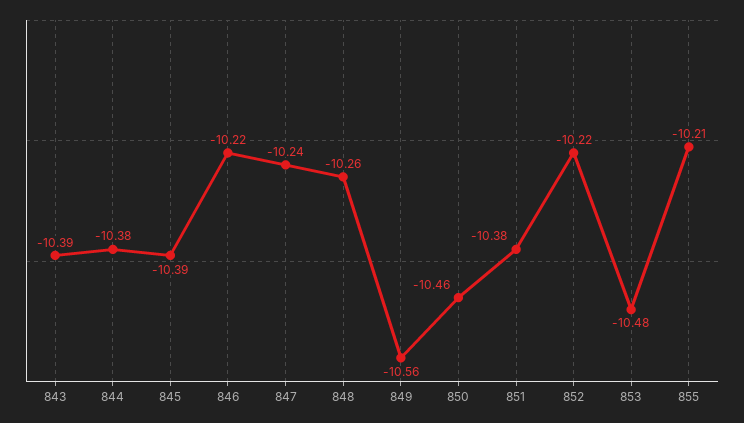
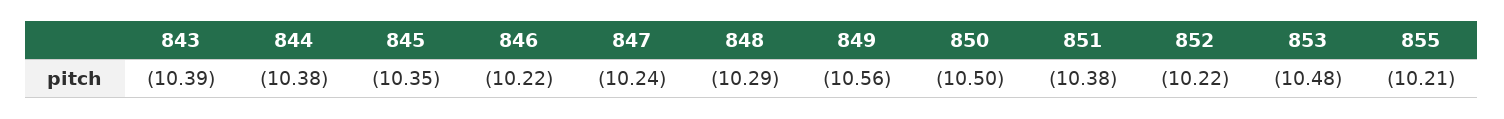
845: -10.39 -> -10.35
848: -10.26 -> -10.29
850: -10.46 -> -10.5

